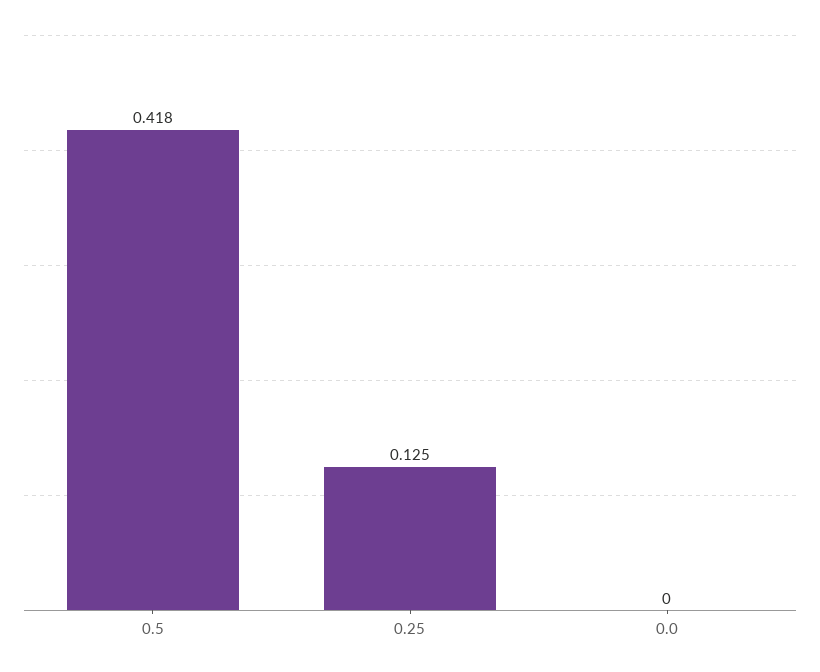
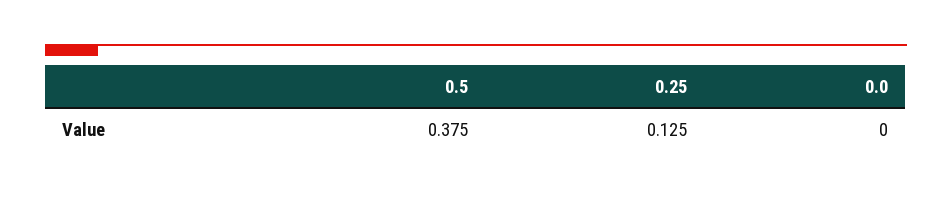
0.5: 0.418 -> 0.375

